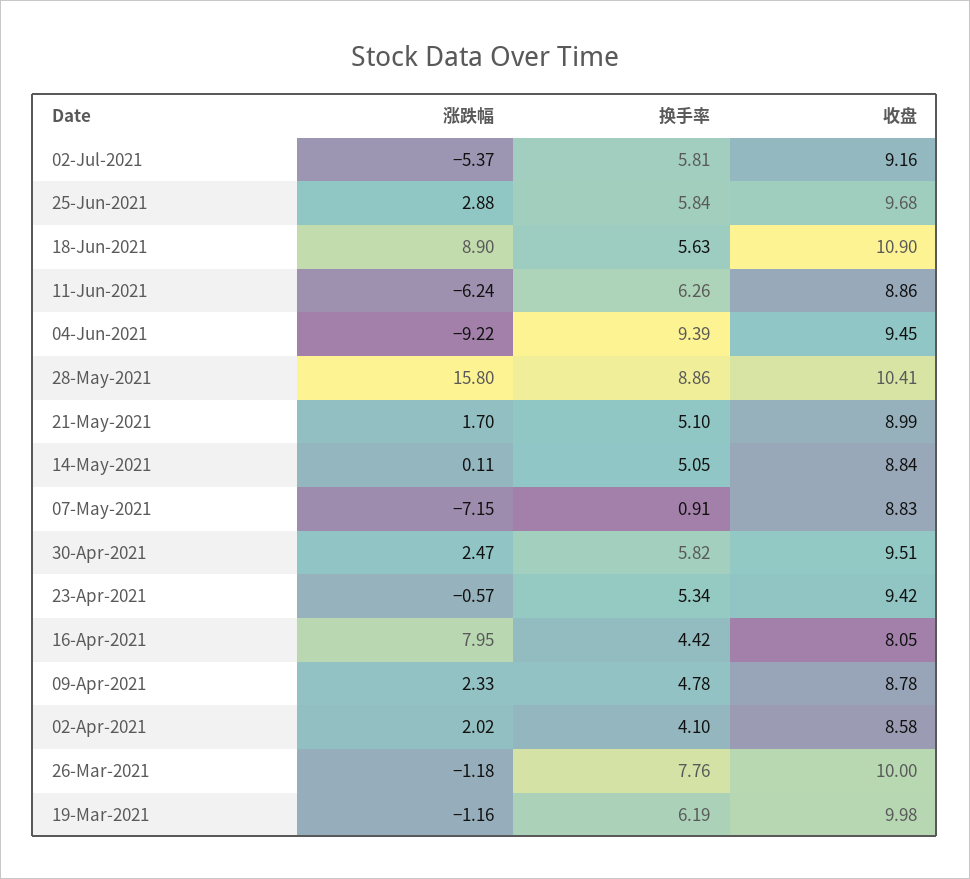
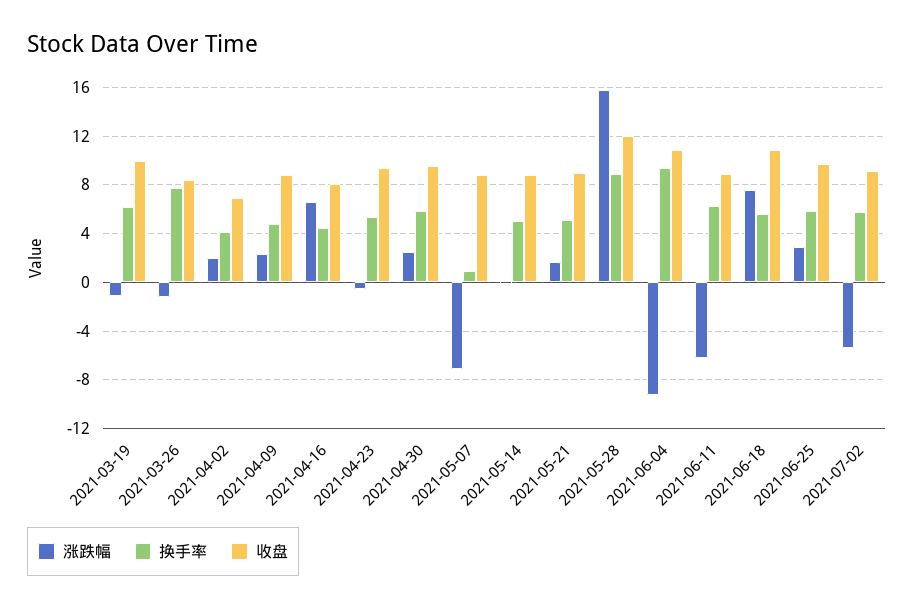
涨跌幅, 18-Jun-2021: 8.9 -> 7.5
收盘, 04-Jun-2021: 9.45 -> 11
收盘, 28-May-2021: 10.41 -> 12
涨跌幅, 16-Apr-2021: 7.95 -> 6.5
收盘, 02-Apr-2021: 8.58 -> 7
收盘, 26-Mar-2021: 10 -> 8.5

